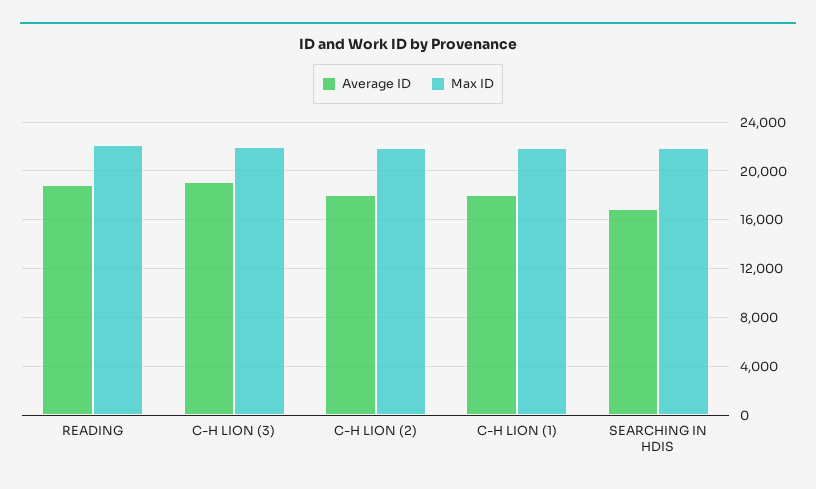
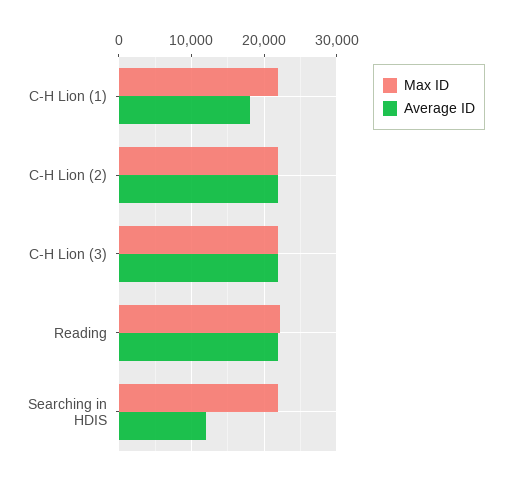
Average ID, READING: 19000 -> 22000
Average ID, C-H LION (3): 19000 -> 22000
Average ID, C-H LION (2): 18000 -> 22000
Average ID, SEARCHING IN HDIS: 17000 -> 12000

